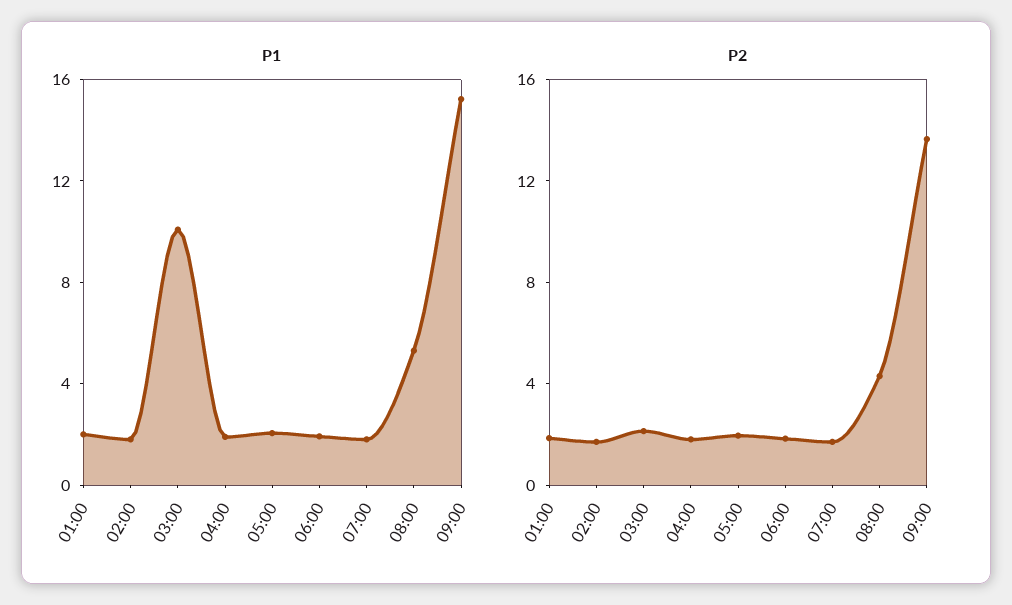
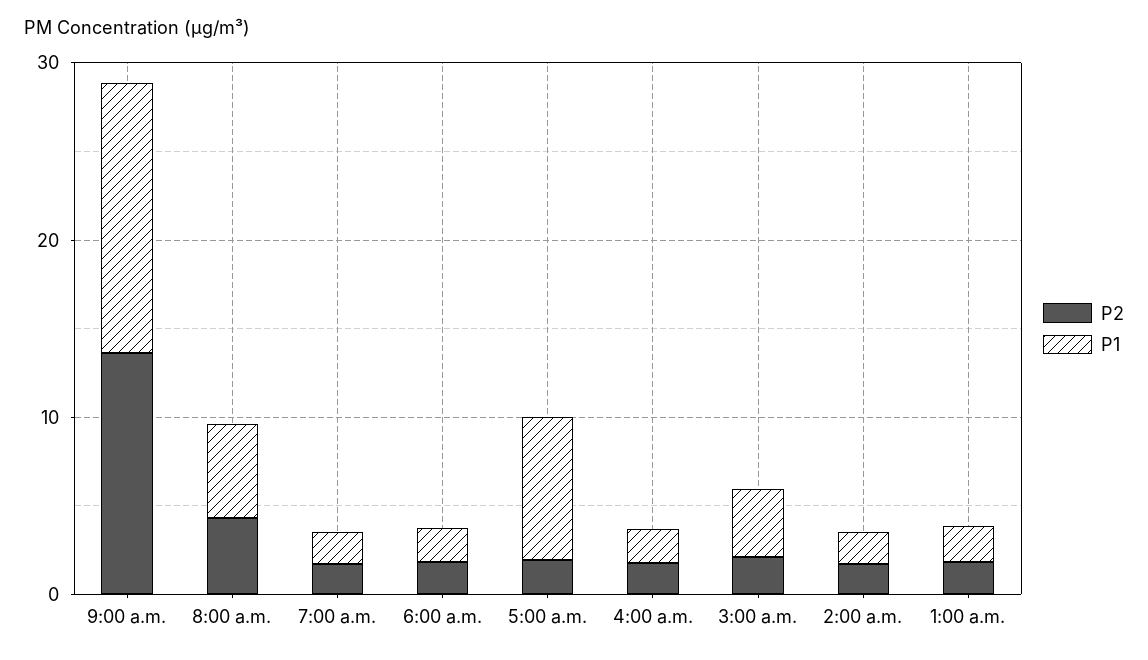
P1, 03:00: 10 -> 4
P1, 05:00: 2 -> 8

